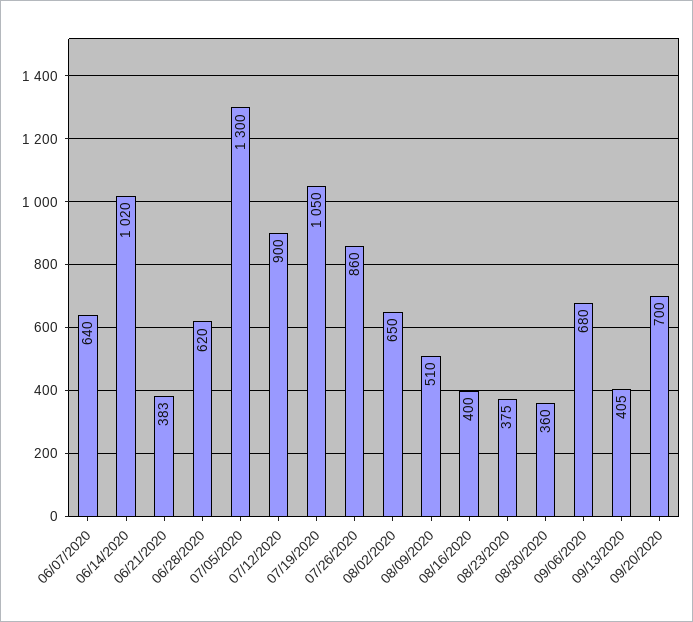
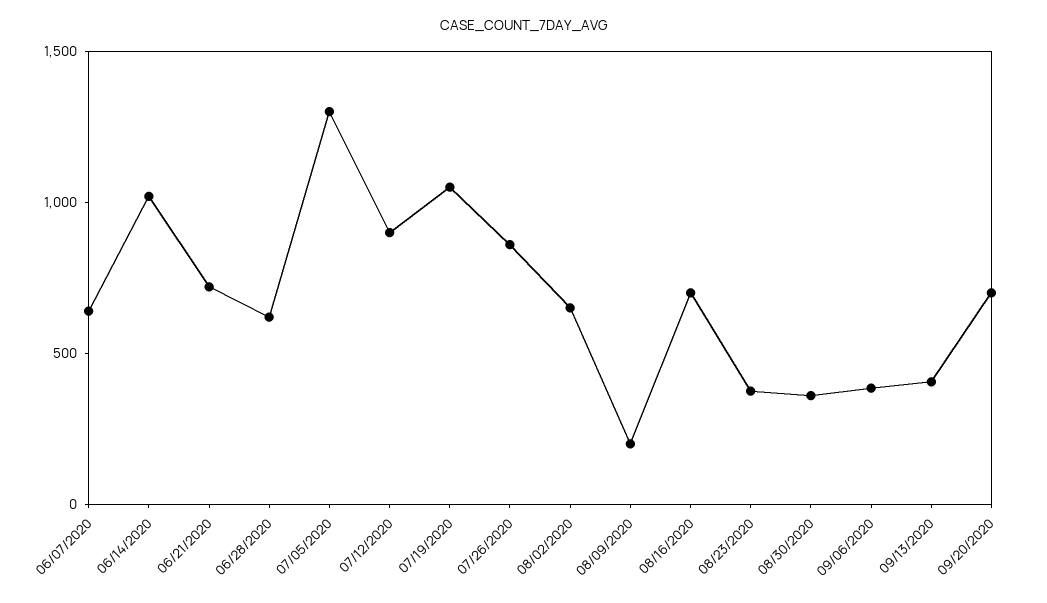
06/21/2020: 383 -> 700
08/09/2020: 510 -> 200
08/16/2020: 400 -> 700
09/06/2020: 680 -> 400

